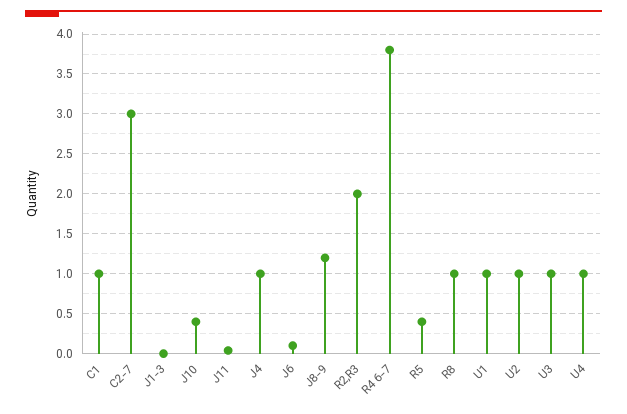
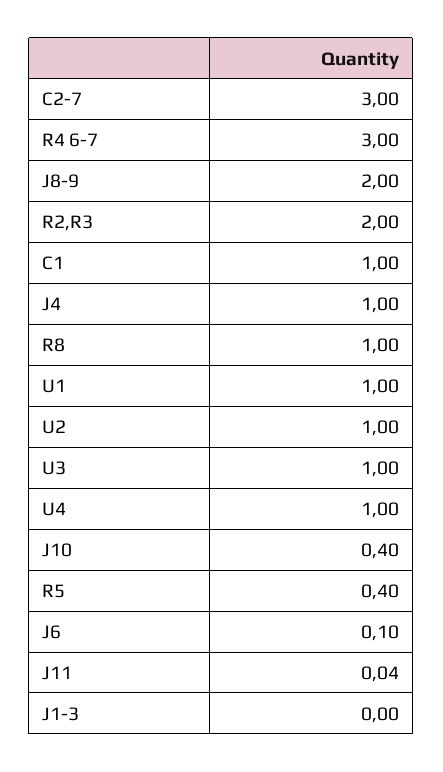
J8-9: 1.2 -> 2
R4 6-7: 3.8 -> 3

